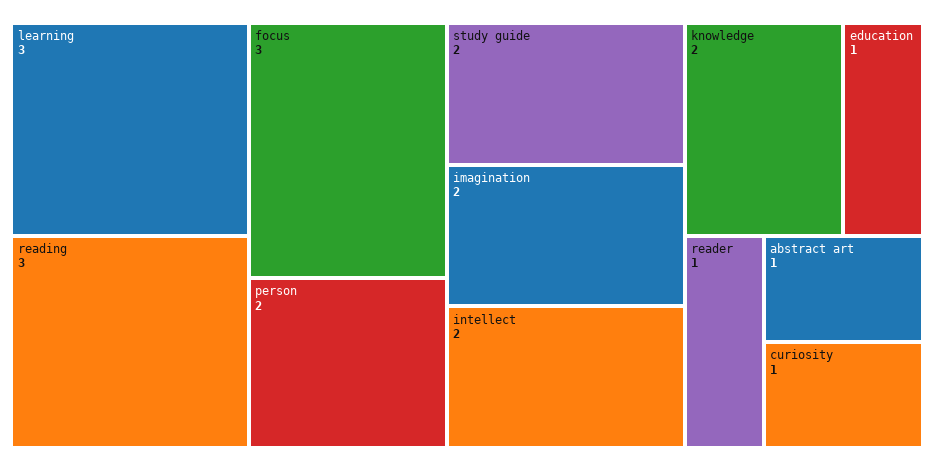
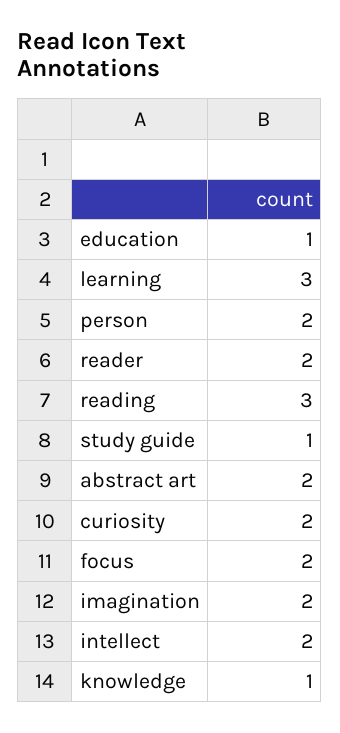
focus: 3 -> 2
study guide: 2 -> 1
knowledge: 2 -> 1
reader: 1 -> 2
abstract art: 1 -> 2
curiosity: 1 -> 2

